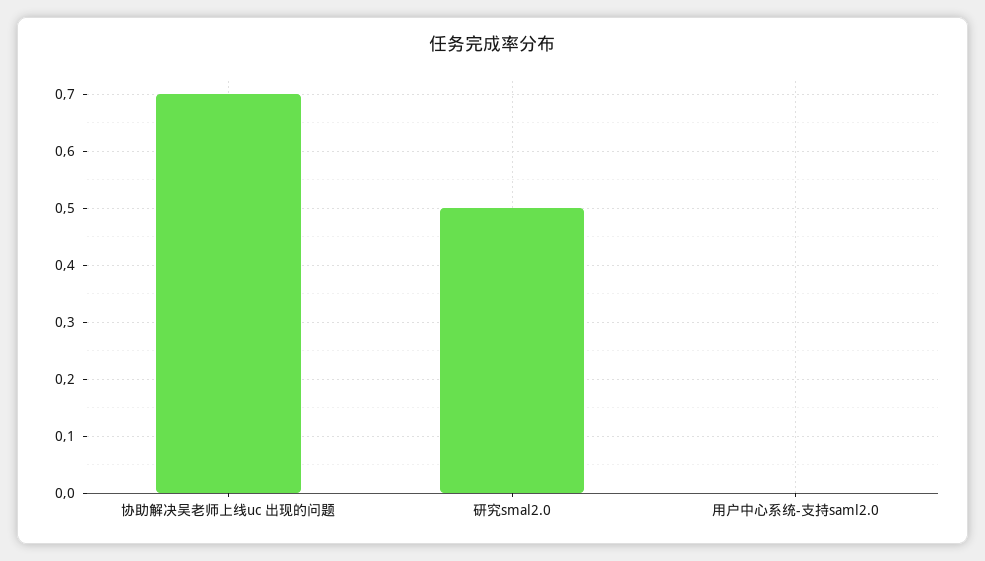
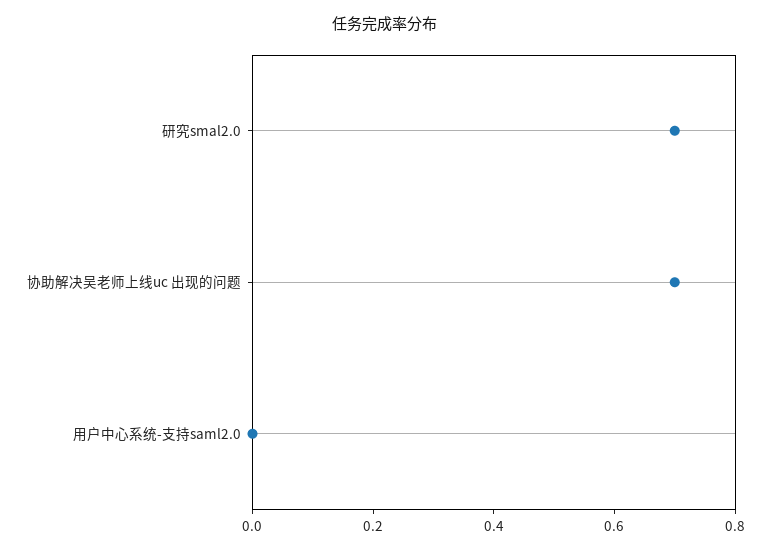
研究smal2.0: 0.5 -> 0.7

